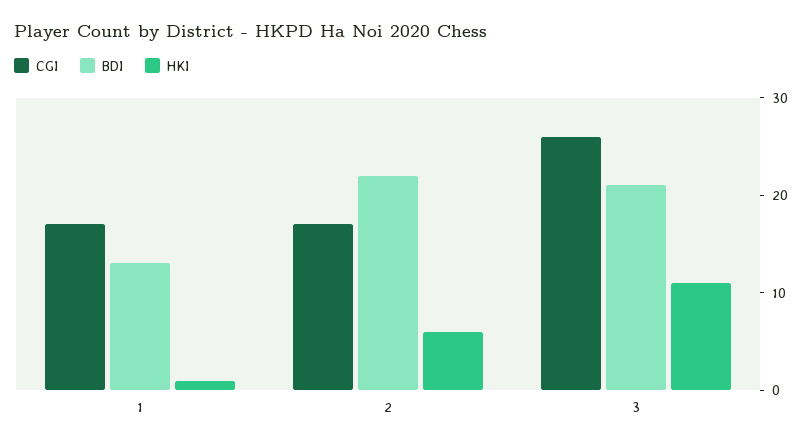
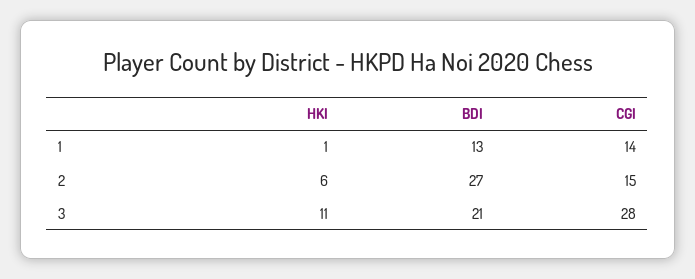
CGI, 1: 17 -> 14
CGI, 2: 17 -> 15
BDI, 2: 22 -> 27
CGI, 3: 26 -> 28

